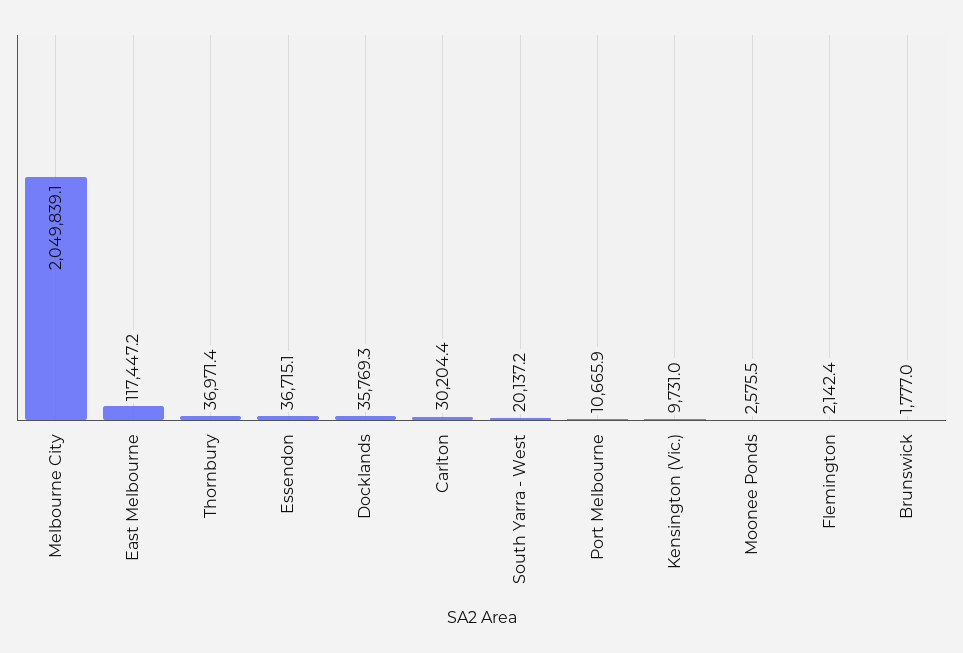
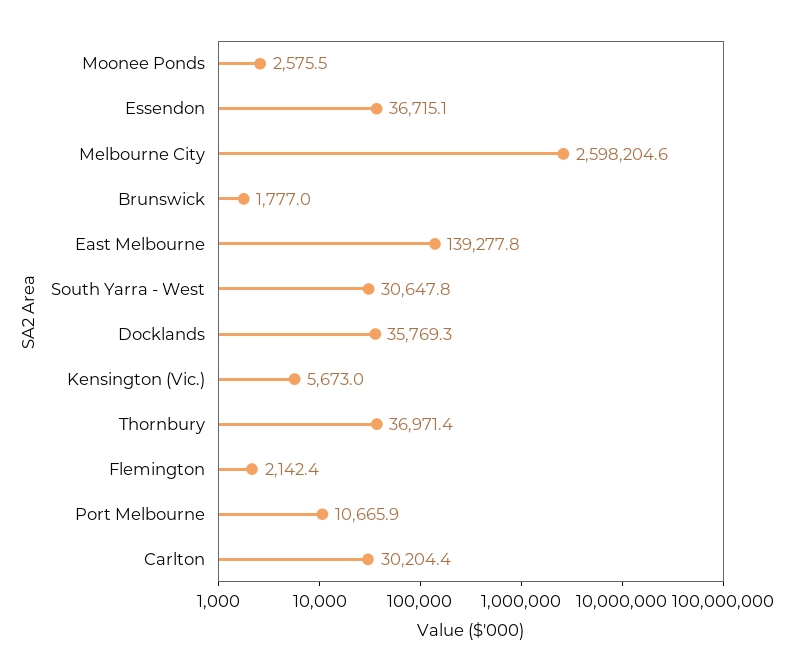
Melbourne City: 2049839.1 -> 2598204.6
East Melbourne: 117447.2 -> 139277.8
South Yarra - West: 20137.2 -> 30647.8
Kensington (Vic.): 9731 -> 5673

